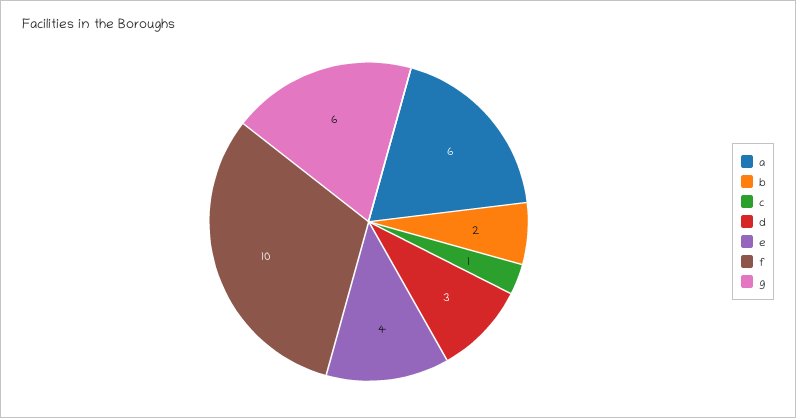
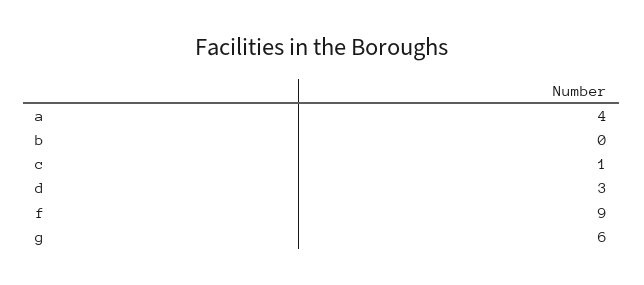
a: 6 -> 4
b: 2 -> 0
e: 4 -> none
f: 10 -> 9

